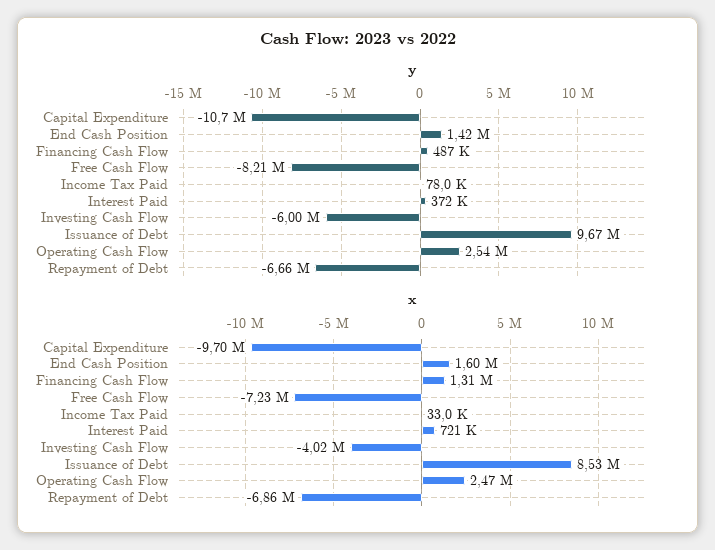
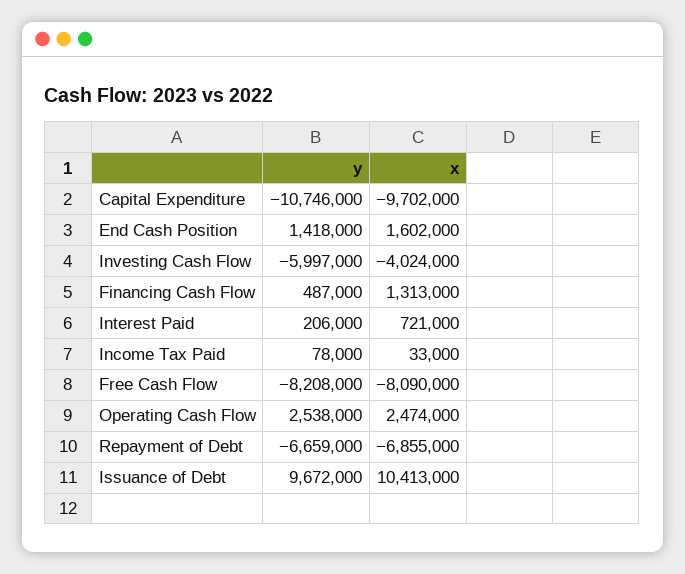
y, Interest Paid: 372000 -> 206000
x, Free Cash Flow: -7230000 -> -8090000
x, Issuance of Debt: 8530000 -> 10413000

